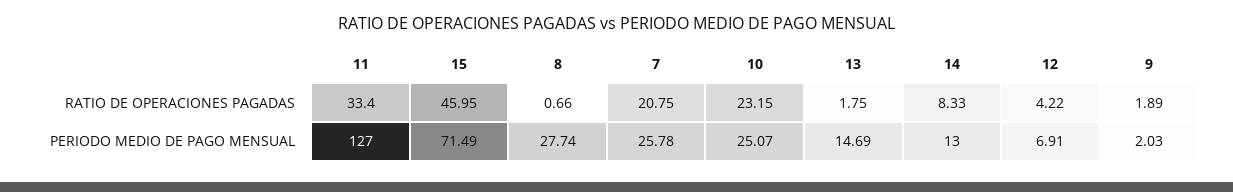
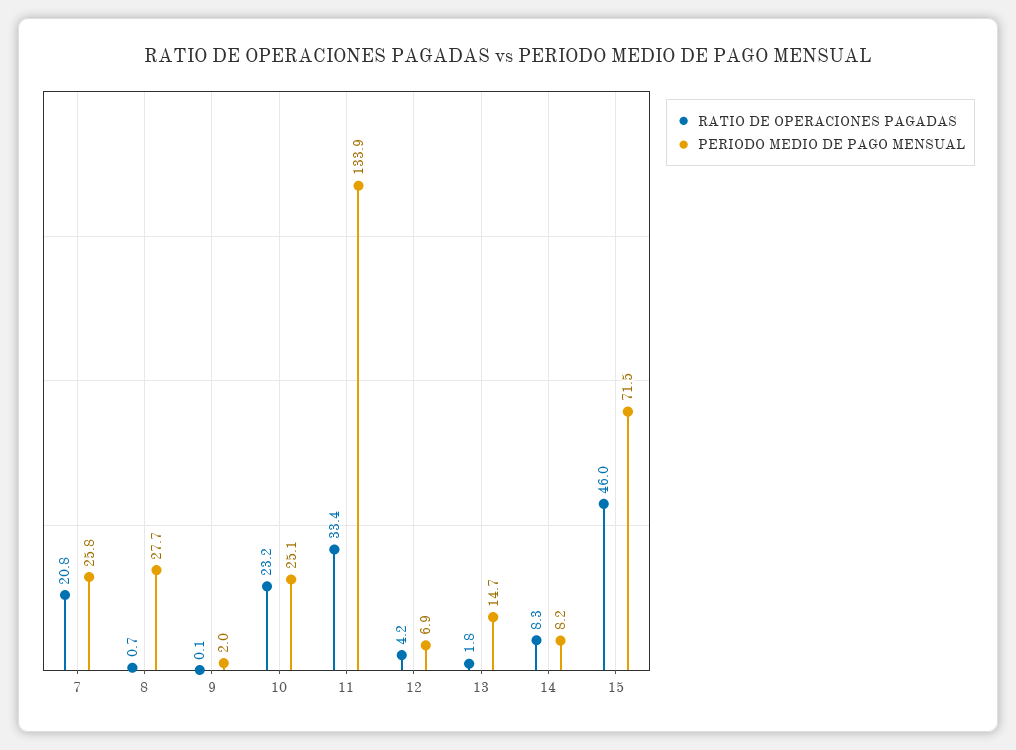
RATIO DE OPERACIONES PAGADAS, 9: 1.89 -> 0.1
PERIODO MEDIO DE PAGO MENSUAL, 11: 127 -> 133.9
PERIODO MEDIO DE PAGO MENSUAL, 14: 13 -> 8.2

